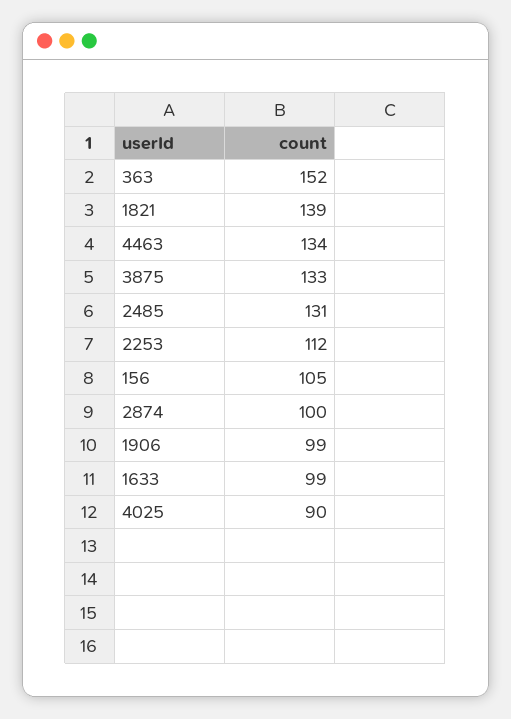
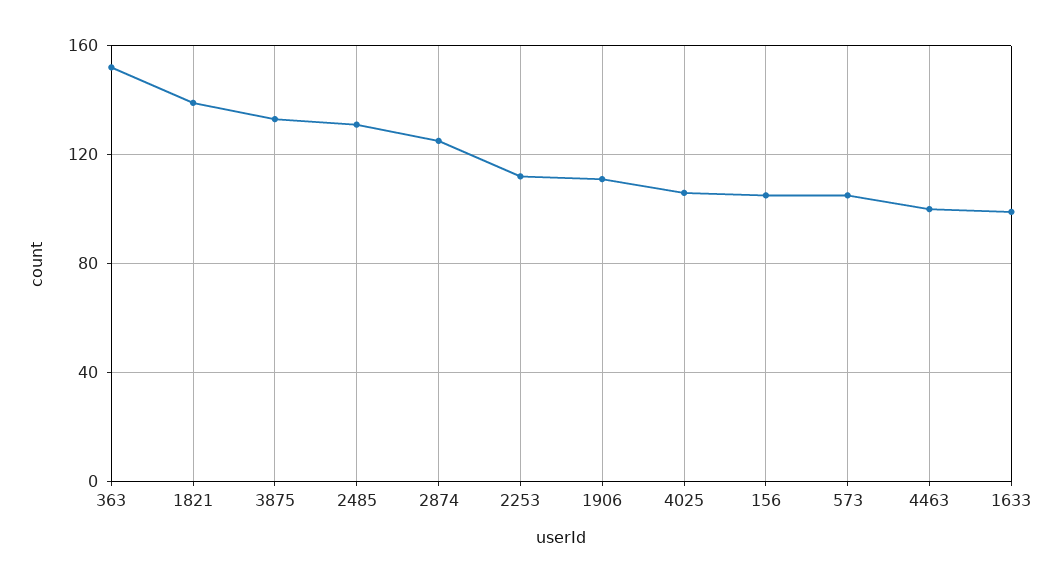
4463: 134 -> 100
2874: 100 -> 125
1906: 99 -> 110
4025: 90 -> 105
573: none -> 105

